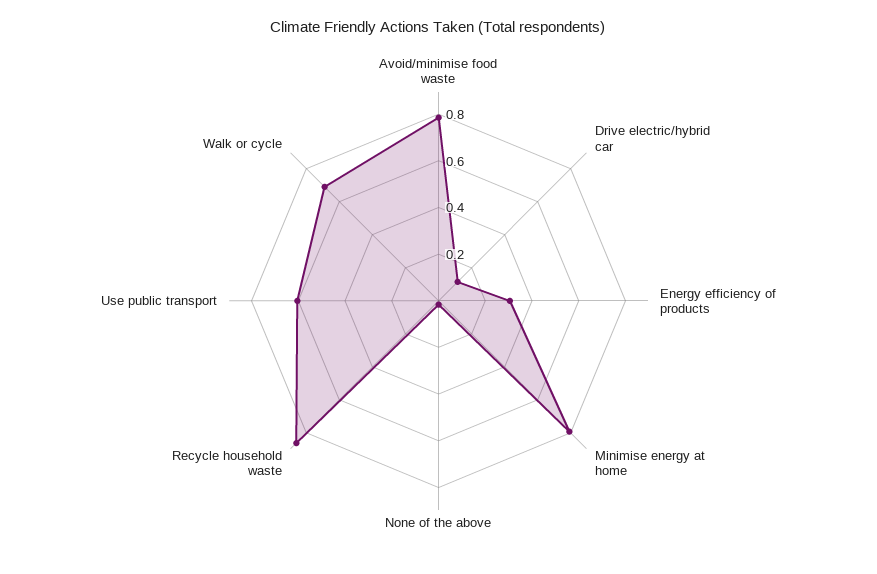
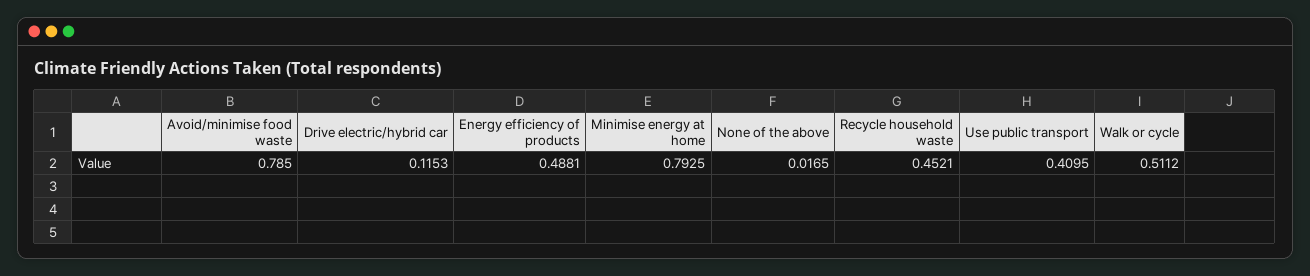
Energy efficiency of products: 0.3 -> 0.4881
Recycle household waste: 0.85 -> 0.4521
Use public transport: 0.6 -> 0.4095
Walk or cycle: 0.7 -> 0.5112

